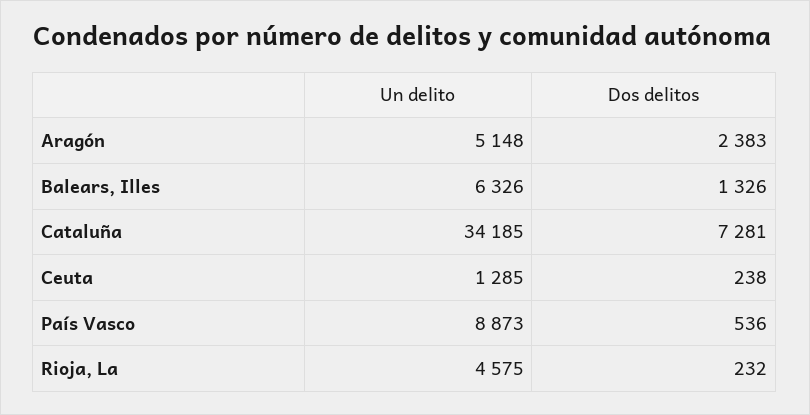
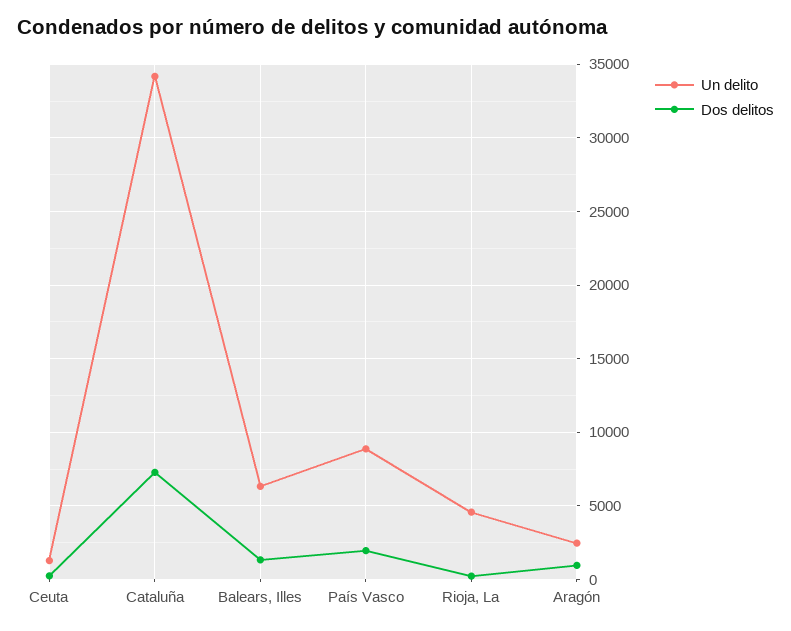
Un delito, Aragón: 5148 -> 2500
Dos delitos, Aragón: 2383 -> 1000
Dos delitos, País Vasco: 536 -> 2000

